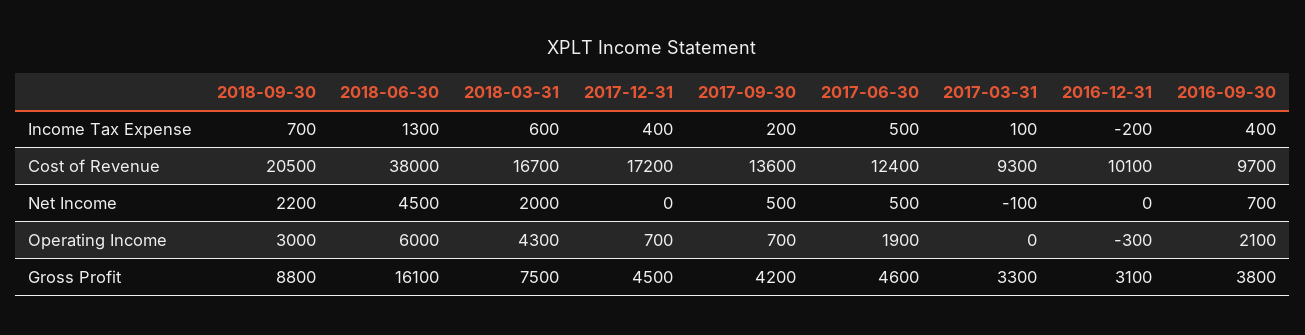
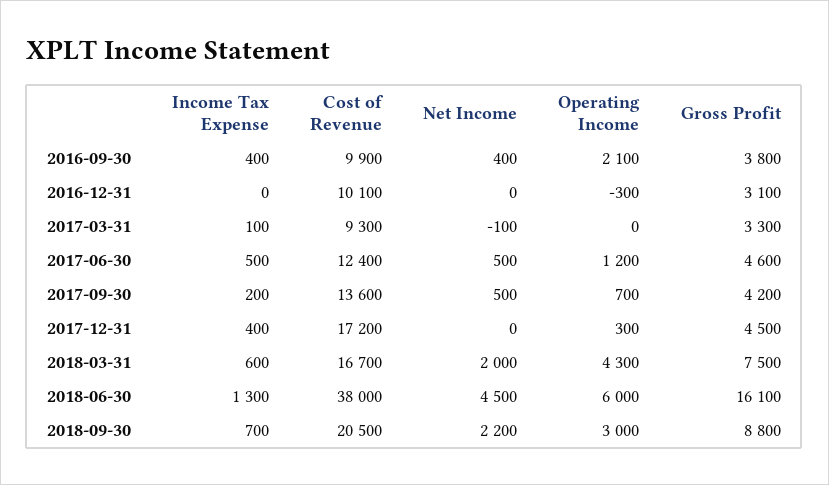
2016-12-31, Income Tax Expense: -200 -> 0
2016-09-30, Cost of Revenue: 9700 -> 9900
2016-09-30, Net Income: 700 -> 400
2017-12-31, Operating Income: 700 -> 300
2017-06-30, Operating Income: 1900 -> 1200

